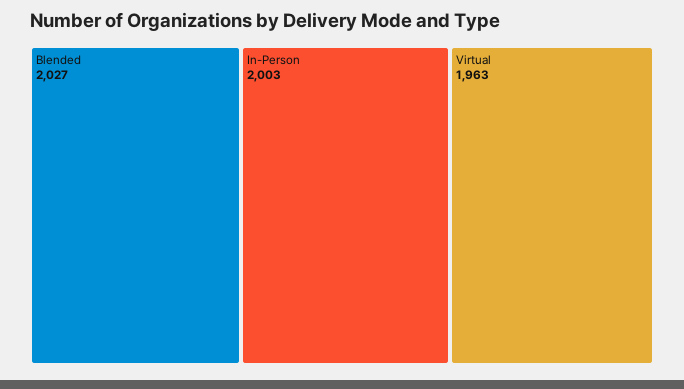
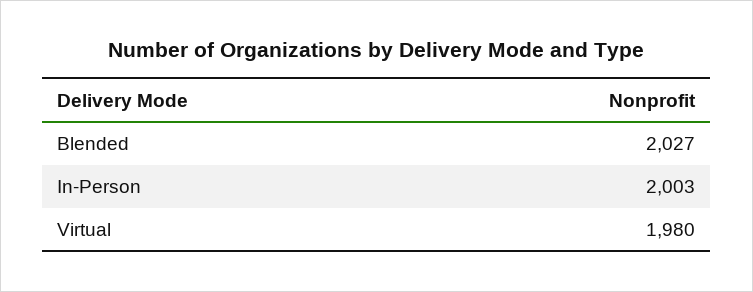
Virtual: 1963 -> 1980

